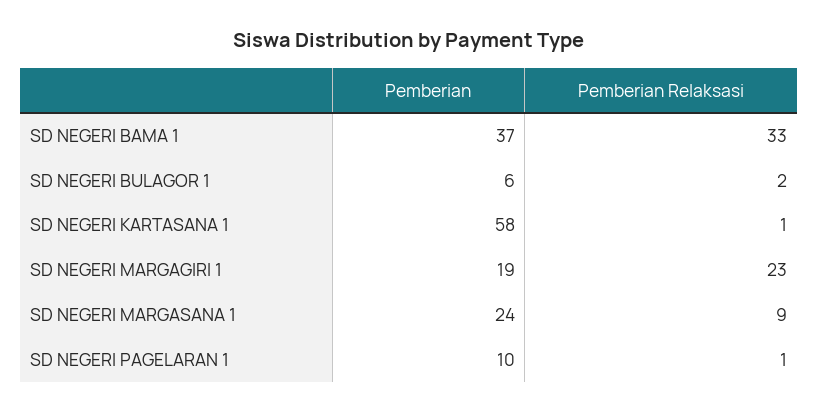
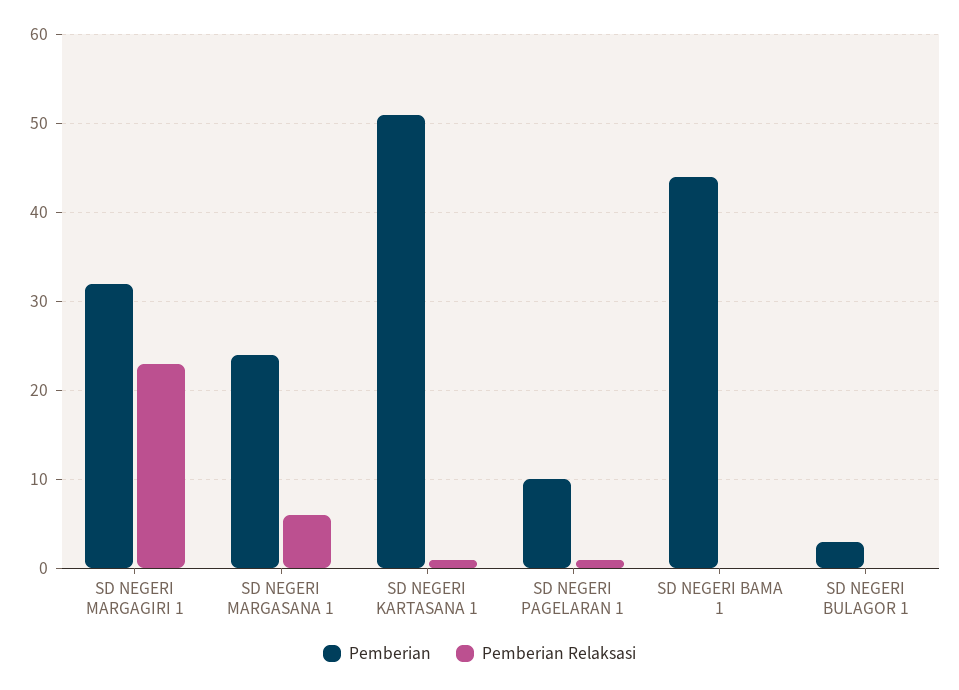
Pemberian, SD NEGERI BAMA 1: 37 -> 44
Pemberian Relaksasi, SD NEGERI BAMA 1: 33 -> 0
Pemberian, SD NEGERI BULAGOR 1: 6 -> 3
Pemberian Relaksasi, SD NEGERI BULAGOR 1: 2 -> 0
Pemberian, SD NEGERI KARTASANA 1: 58 -> 51
Pemberian, SD NEGERI MARGAGIRI 1: 19 -> 32
Pemberian Relaksasi, SD NEGERI MARGASANA 1: 9 -> 6

